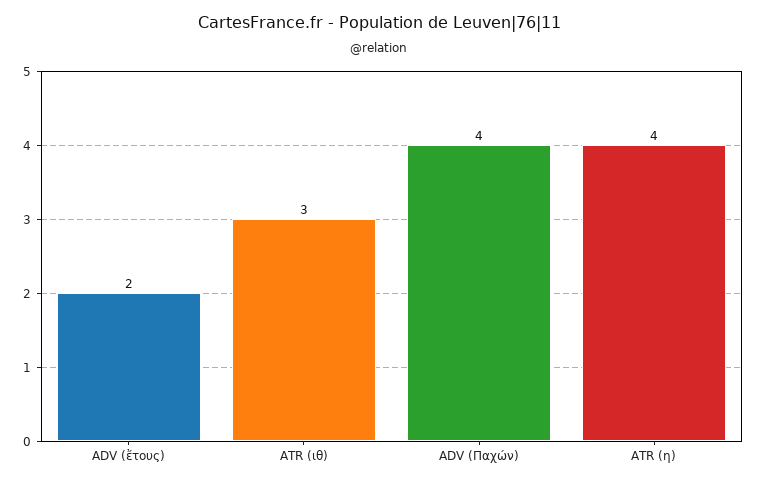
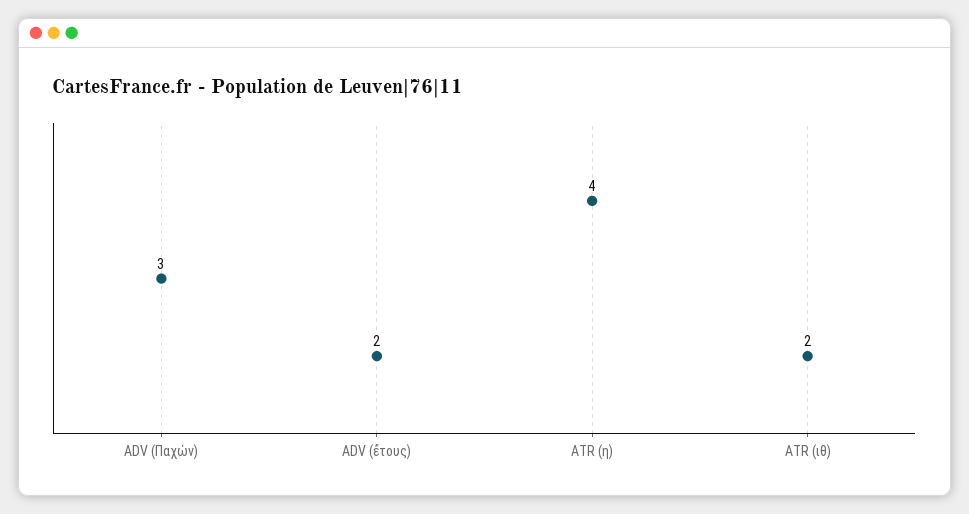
ATR (ιθ): 3 -> 2
ADV (Παχών): 4 -> 3

